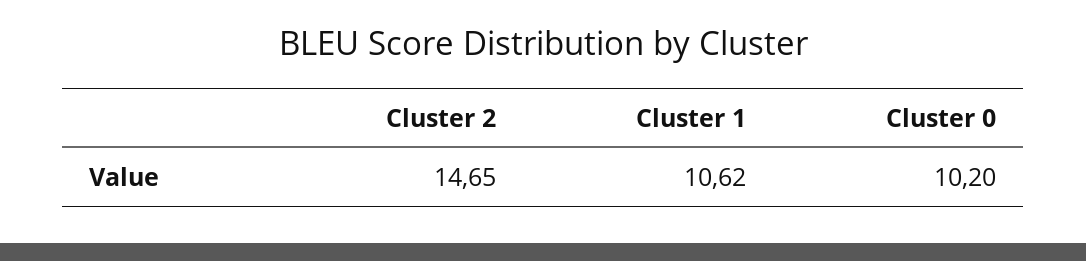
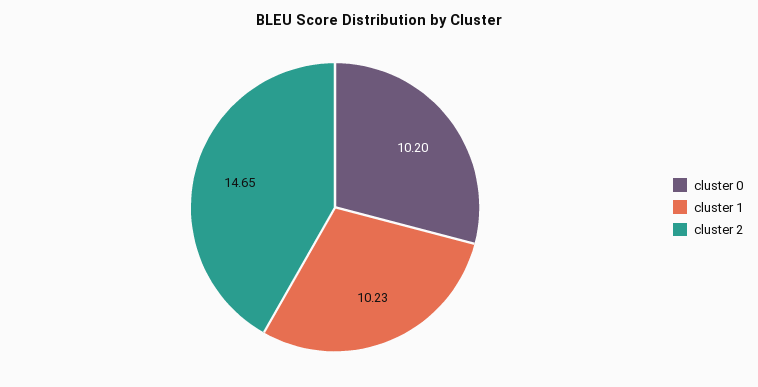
Cluster 1: 10.62 -> 10.23

